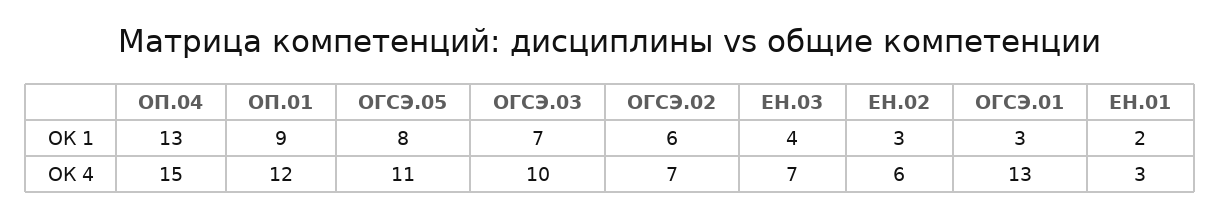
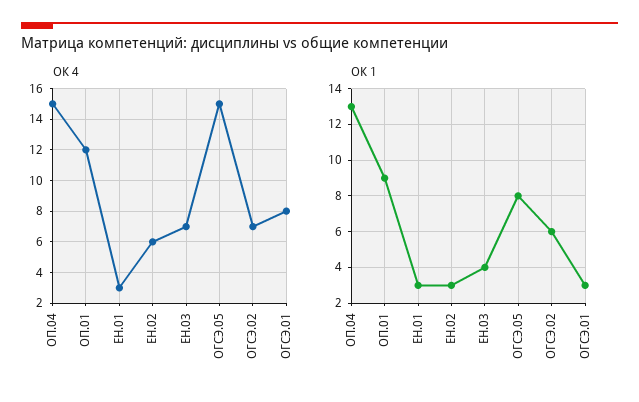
ОК 1, ОГСЭ.03: 7 -> none
ОК 1, ЕН.01: 2 -> 3
ОК 4, ОГСЭ.05: 11 -> 15
ОК 4, ОГСЭ.03: 10 -> none
ОК 4, ОГСЭ.01: 13 -> 8

